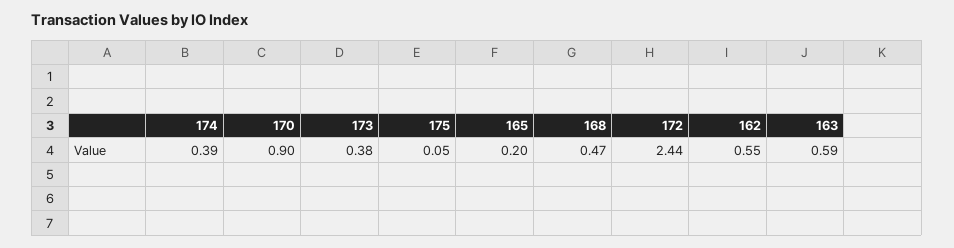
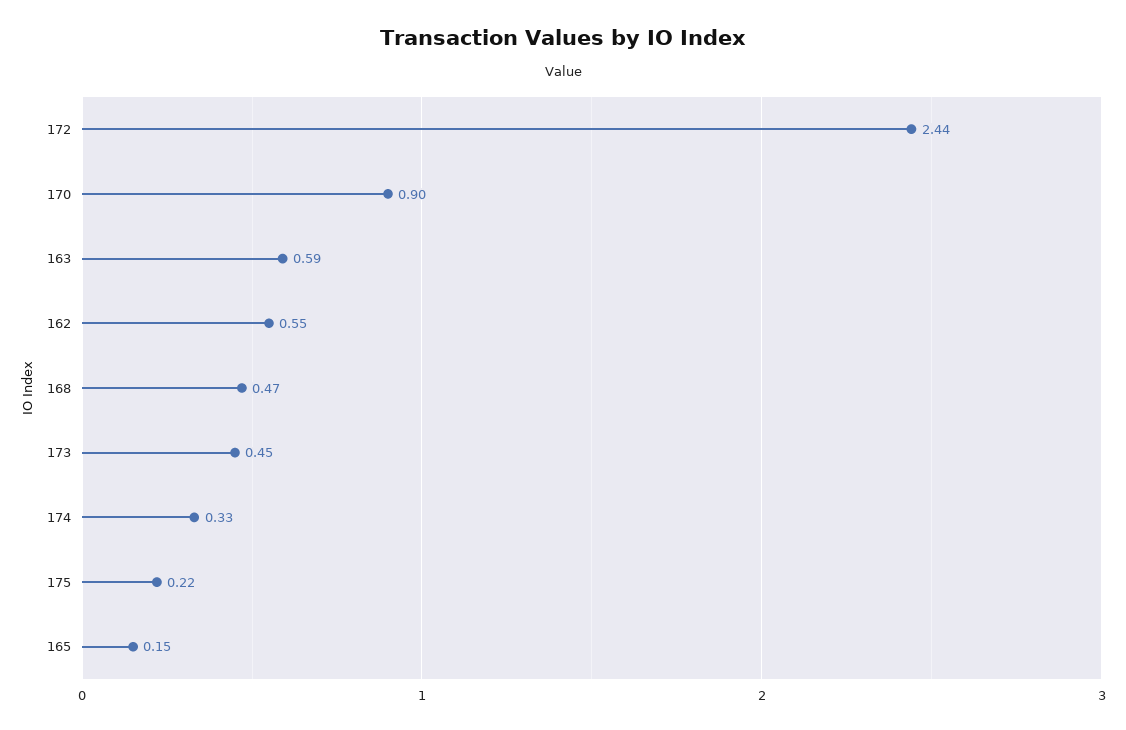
174: 0.39 -> 0.33
173: 0.38 -> 0.45
175: 0.05 -> 0.22
165: 0.2 -> 0.15

